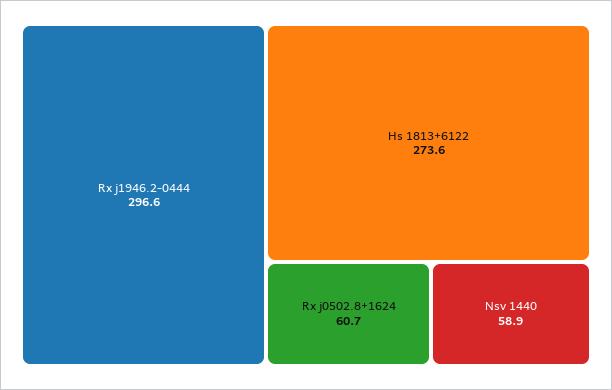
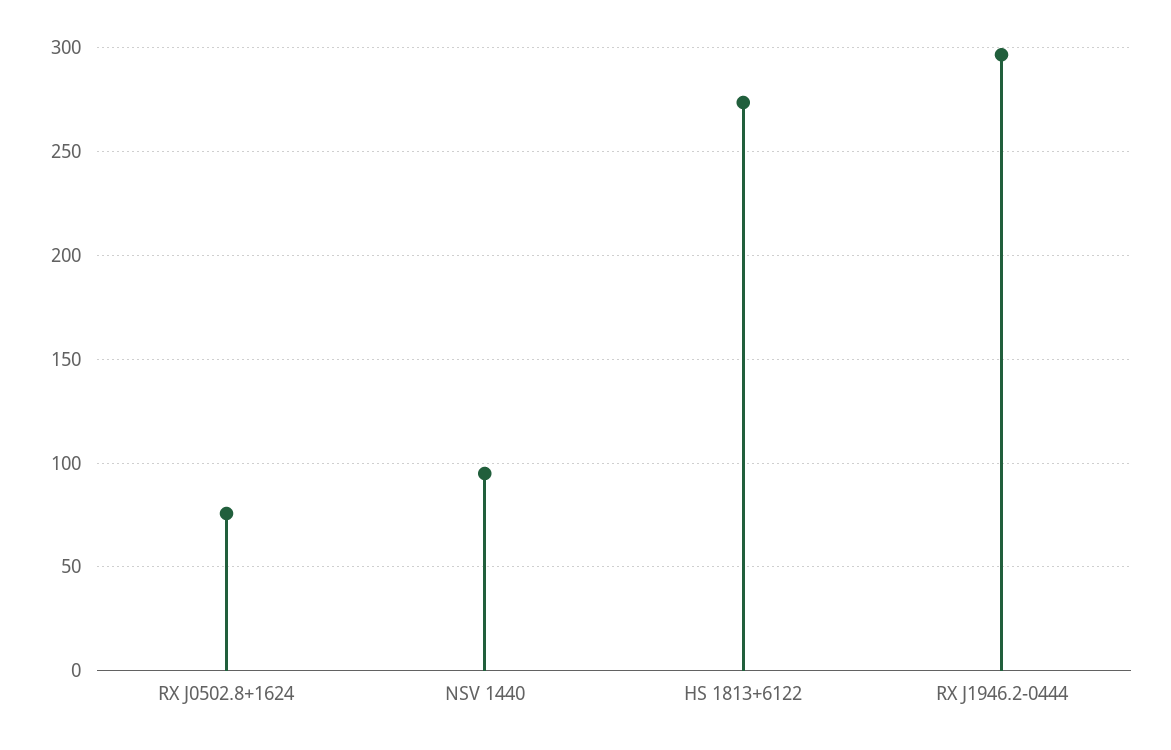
Rx j0502.8+1624: 60.7 -> 75
Nsv 1440: 58.9 -> 95

